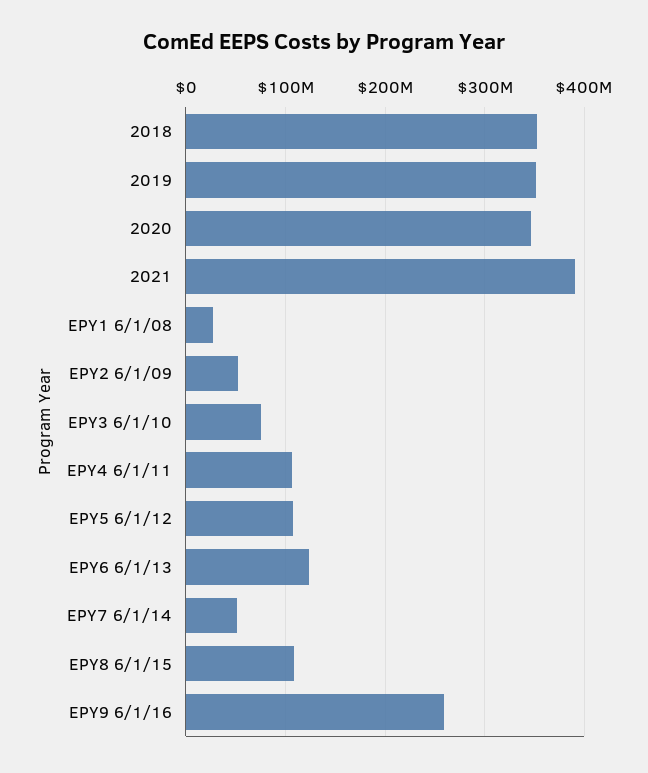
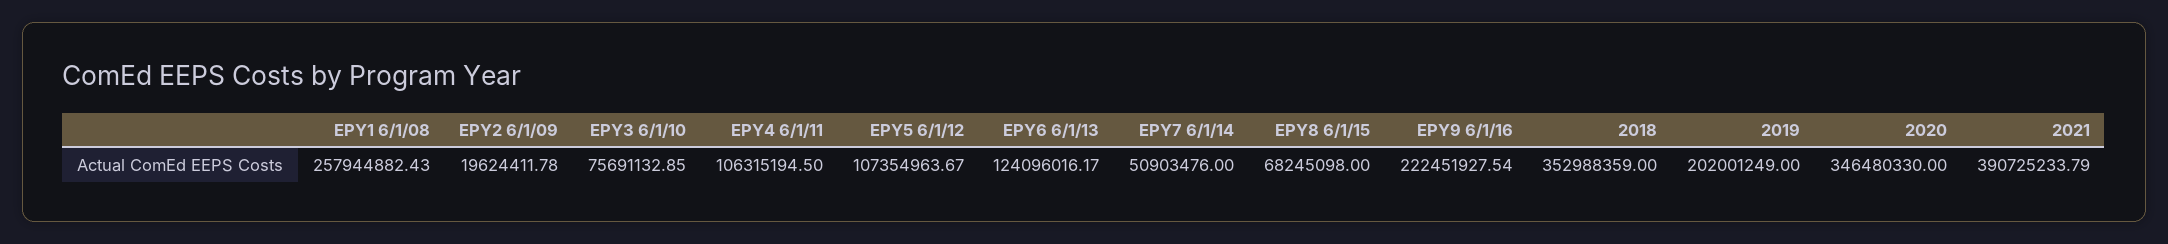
2019: 350000000 -> 202001249
EPY1 6/1/08: 30000000 -> 257944882.43
EPY2 6/1/09: 50000000 -> 19624411.78
EPY8 6/1/15: 110000000 -> 68245098
EPY9 6/1/16: 260000000 -> 222451927.54

